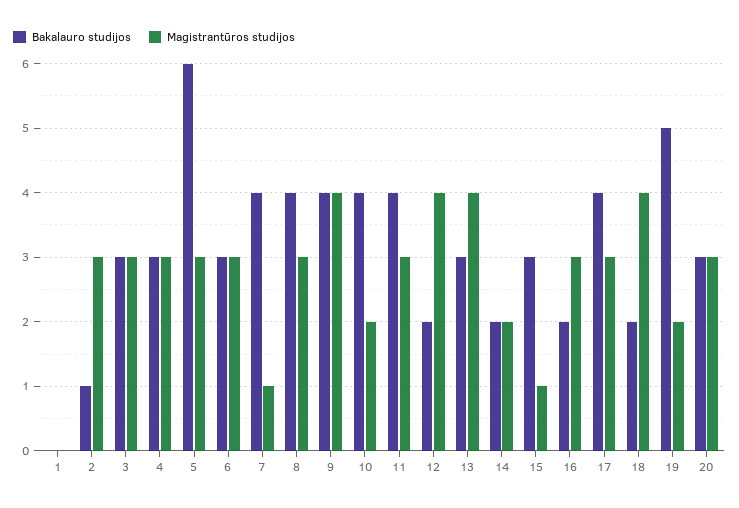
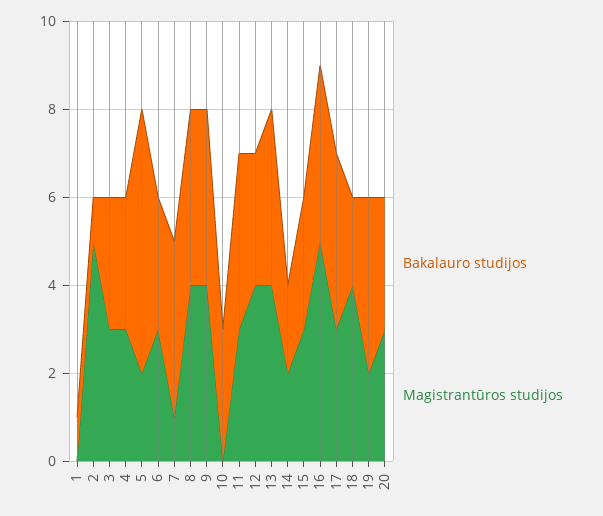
Bakalauro studijos, 1: 0 -> 1
Magistrantūros studijos, 2: 3 -> 5
Magistrantūros studijos, 5: 3 -> 2
Magistrantūros studijos, 8: 3 -> 4
Bakalauro studijos, 10: 4 -> 3
Magistrantūros studijos, 10: 2 -> 0
Bakalauro studijos, 12: 2 -> 3
Bakalauro studijos, 13: 3 -> 4
Magistrantūros studijos, 15: 1 -> 3
Bakalauro studijos, 16: 2 -> 4
Magistrantūros studijos, 16: 3 -> 5
Bakalauro studijos, 19: 5 -> 4

